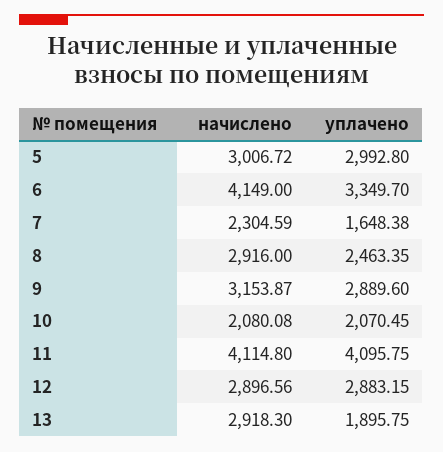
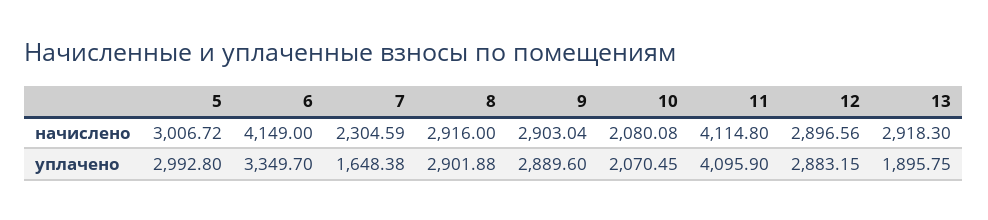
уплачено, 8: 2463.35 -> 2901.88
начислено, 9: 3153.87 -> 2903.04
уплачено, 11: 4095.75 -> 4095.9

